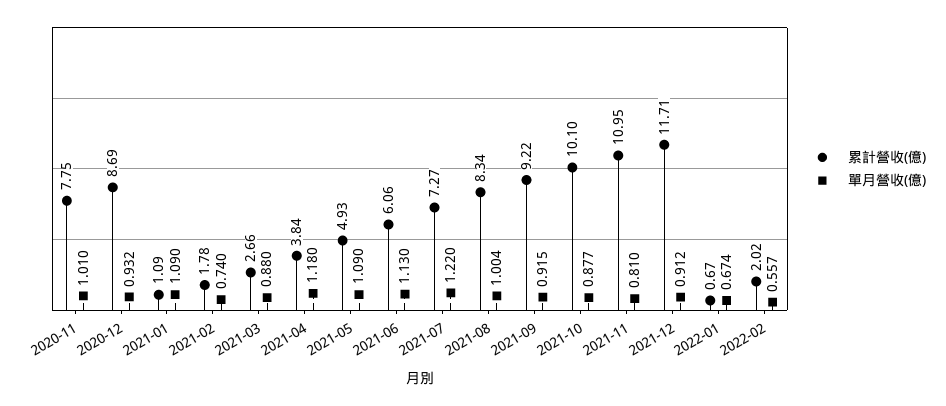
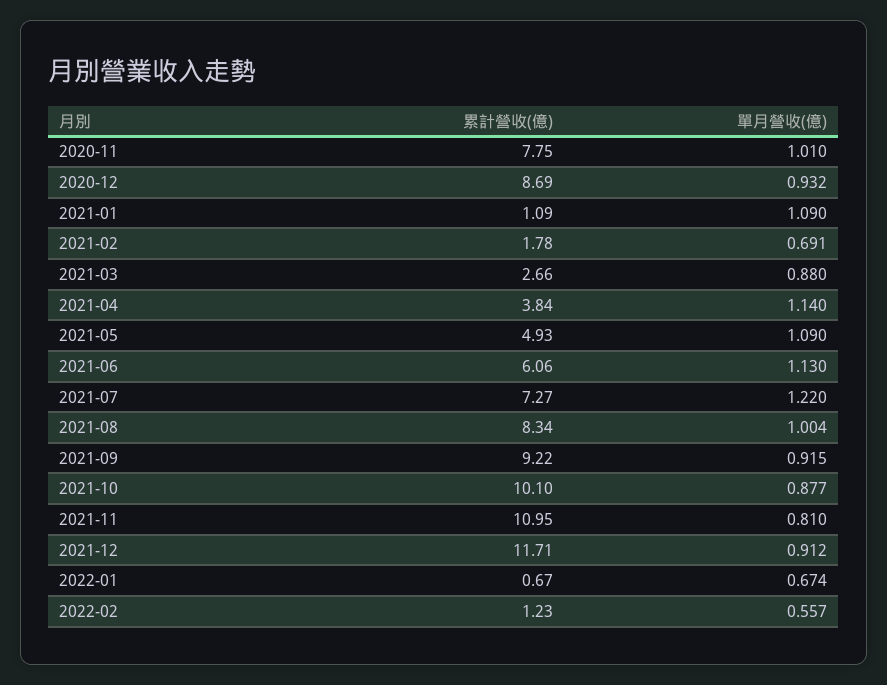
單月營收(億), 2021-02: 0.74 -> 0.691
單月營收(億), 2021-04: 1.18 -> 1.14
累計營收(億), 2022-02: 2.02 -> 1.23

